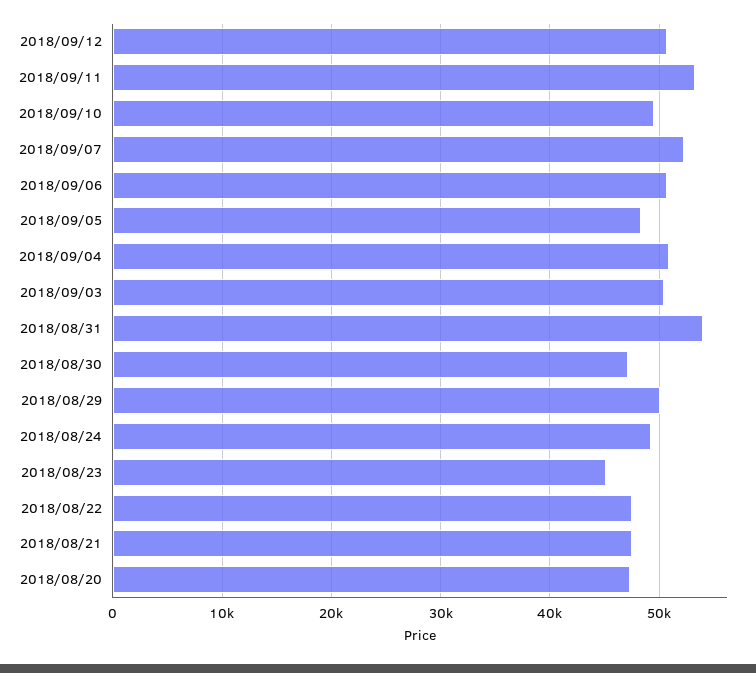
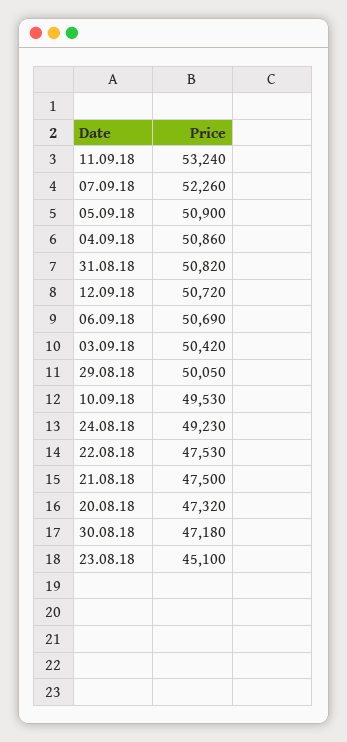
2018/09/05: 48000 -> 50900
2018/08/31: 54000 -> 50820

